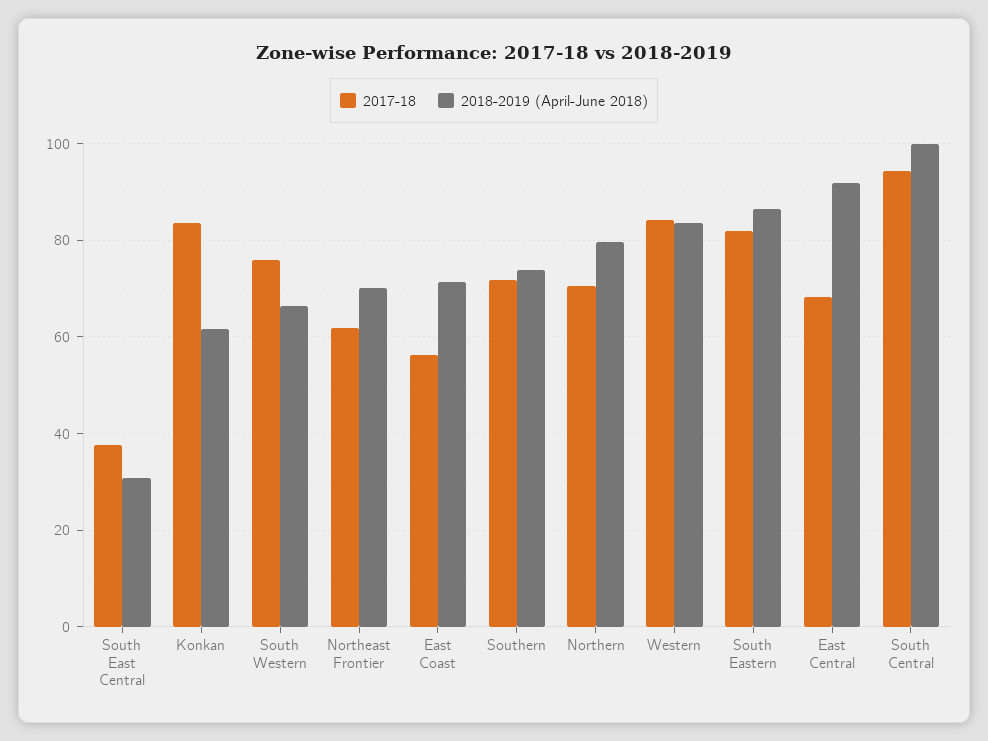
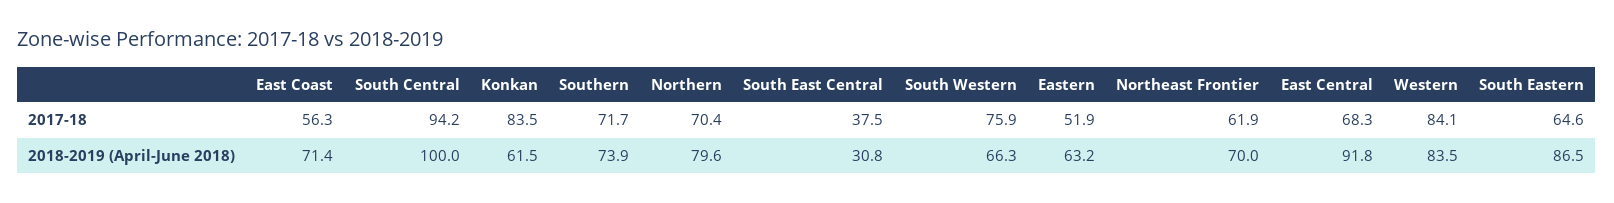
2017-18, South Eastern: 82 -> 64.6
2017-18, Eastern: none -> 51.9
2018-2019 (April-June 2018), Eastern: none -> 63.2

